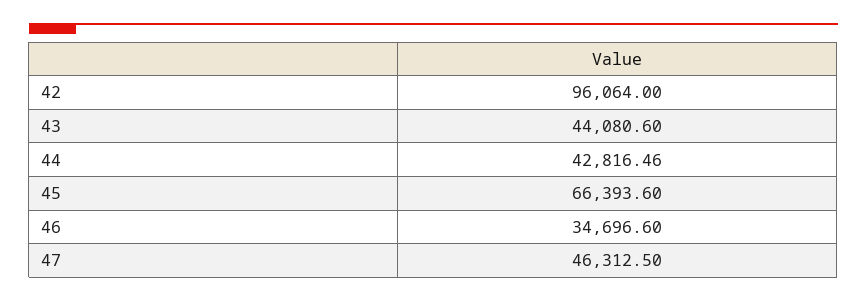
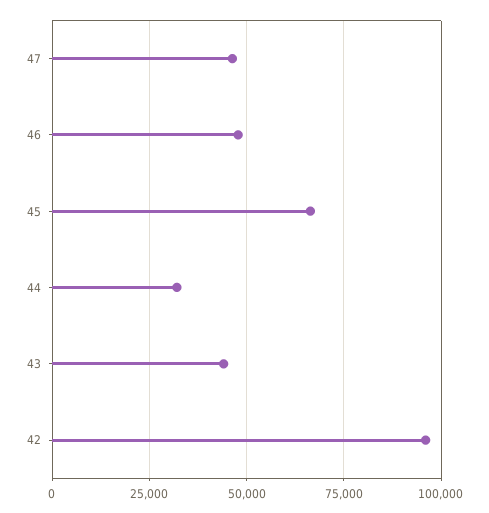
44: 42816.46 -> 32500
46: 34696.6 -> 47500

